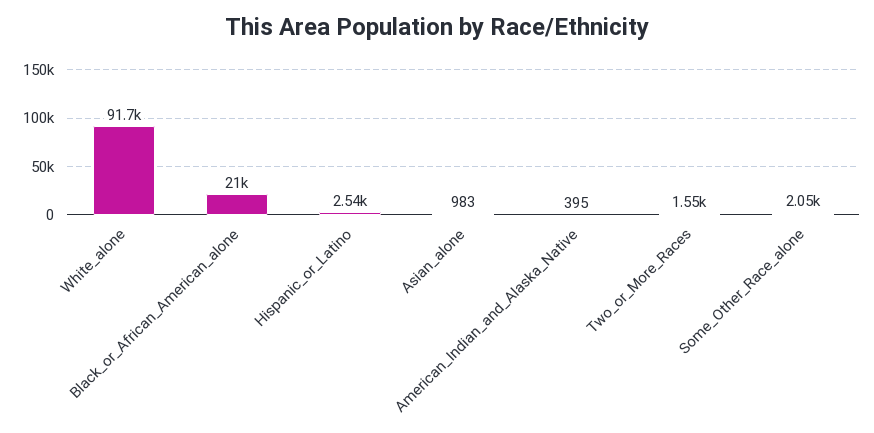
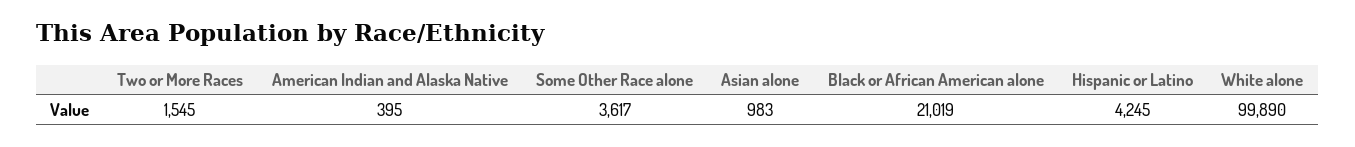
White_alone: 91700 -> 99890
Hispanic_or_Latino: 2540 -> 4245
Some_Other_Race_alone: 2050 -> 3617

